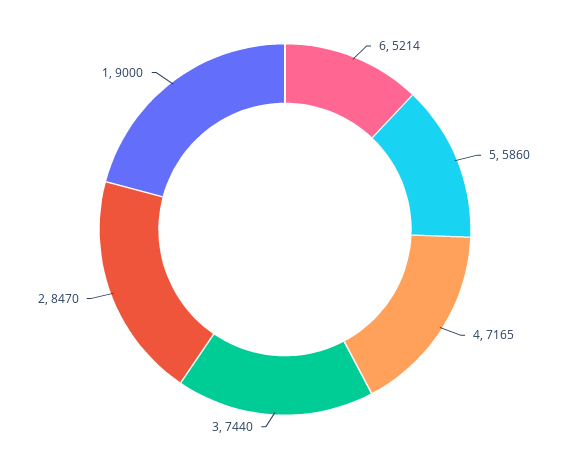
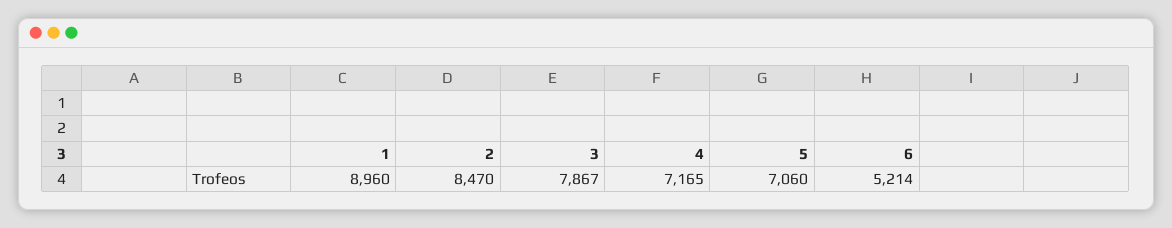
5: 5860 -> 7060
3: 7440 -> 7867
1: 9000 -> 8960

